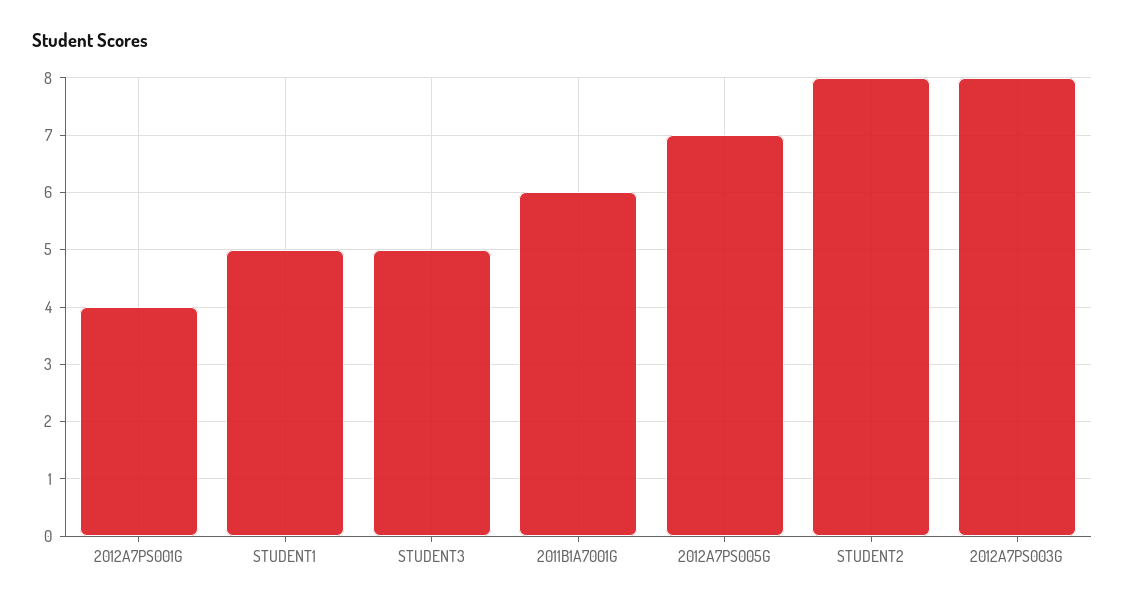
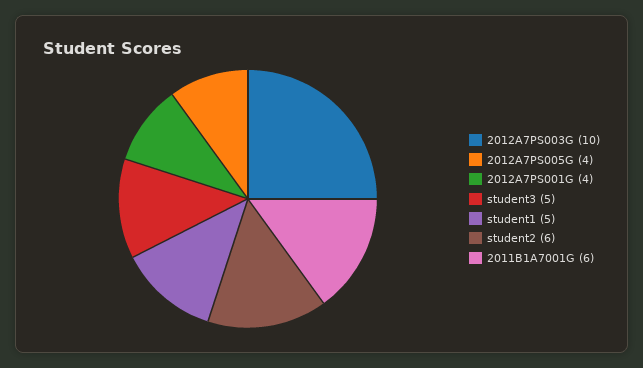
2012A7PS005G: 7 -> 4
STUDENT2: 8 -> 6
2012A7PS003G: 8 -> 10

